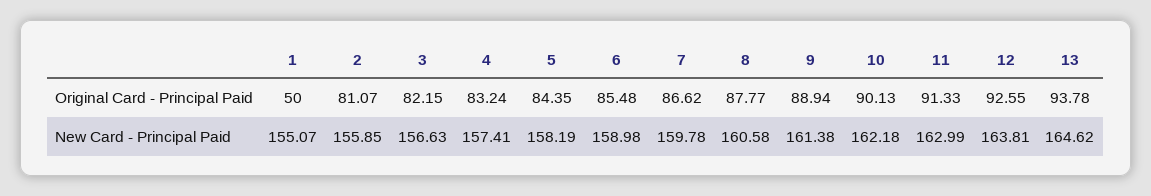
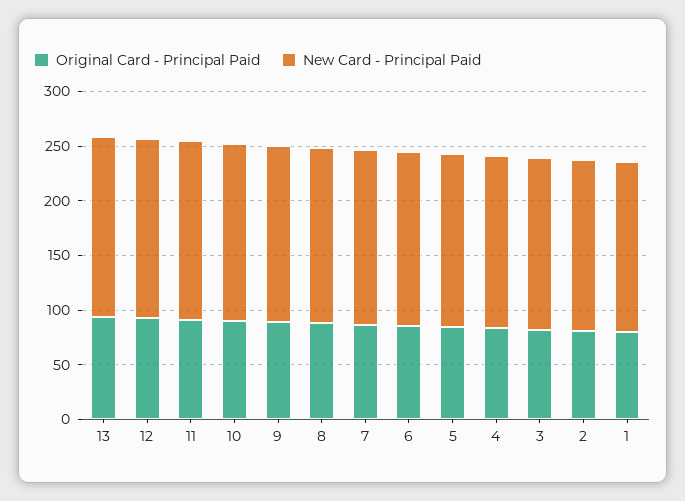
Original Card - Principal Paid, 1: 50 -> 80

